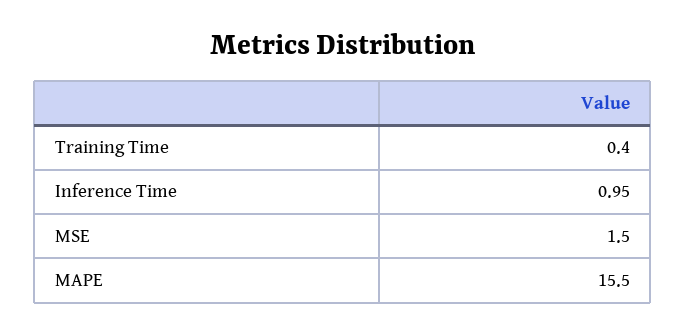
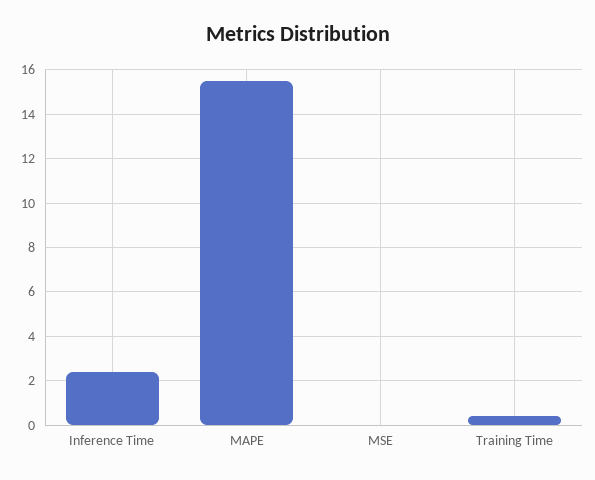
Inference Time: 0.95 -> 2.5
MSE: 1.5 -> 0

